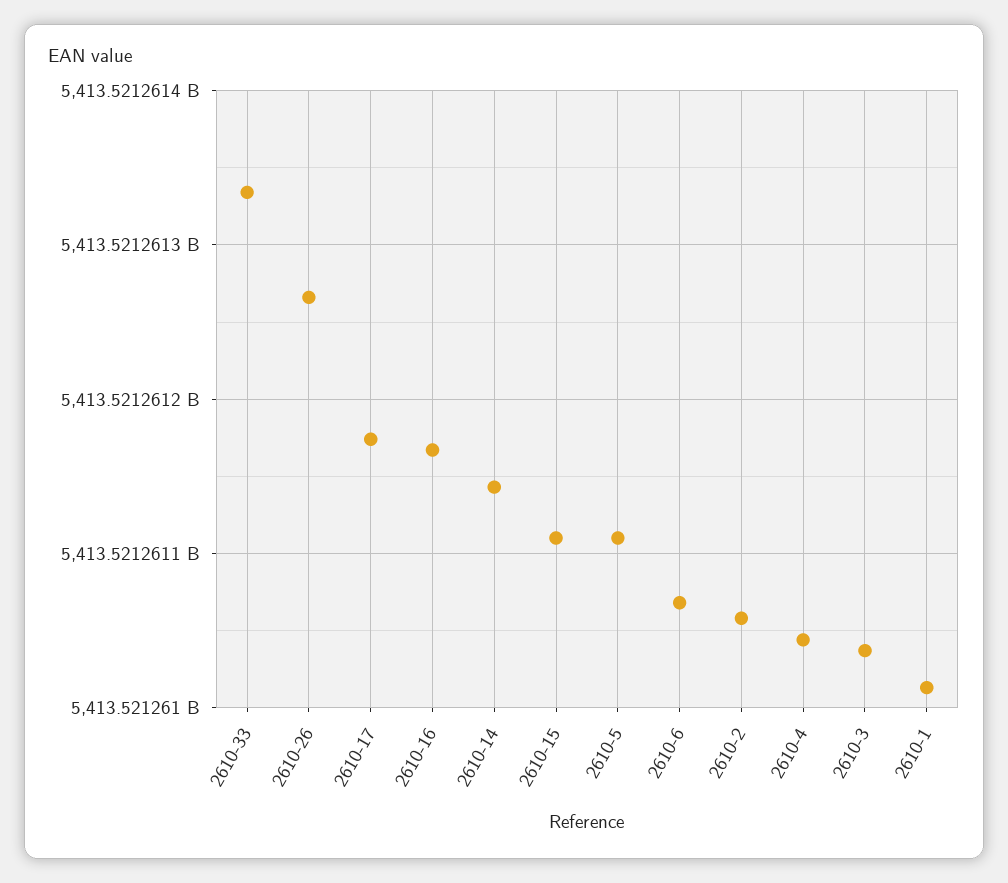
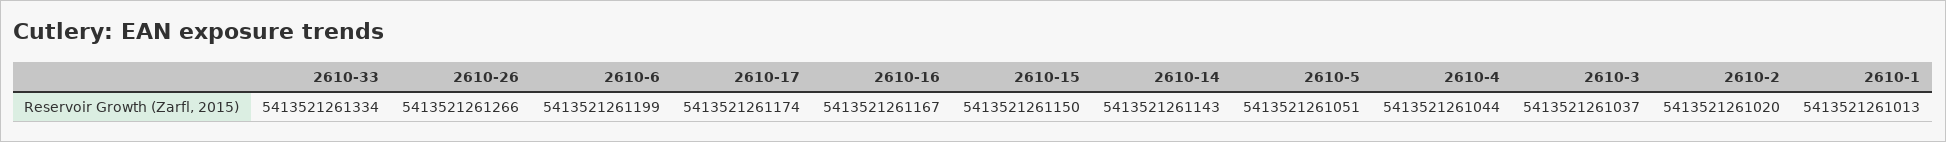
2610-15: 5413521261110 -> 5413521261150
2610-5: 5413521261110 -> 5413521261051
2610-6: 5413521261070 -> 5413521261199
2610-2: 5413521261060 -> 5413521261020

